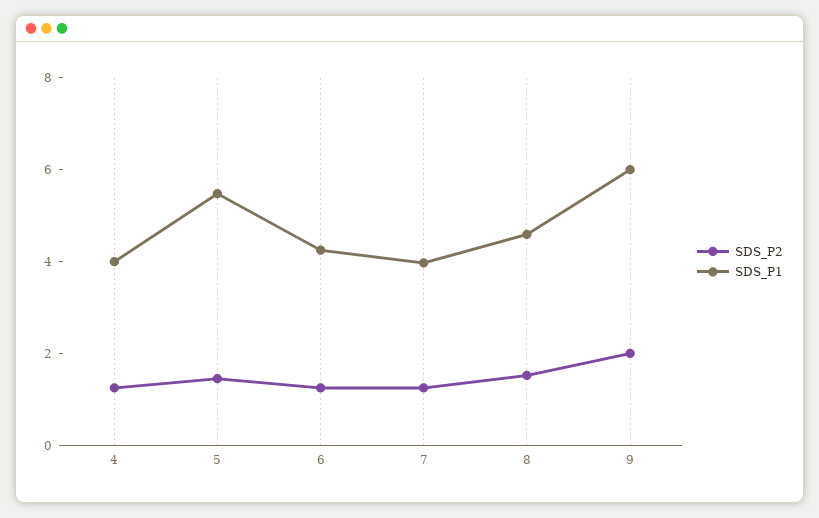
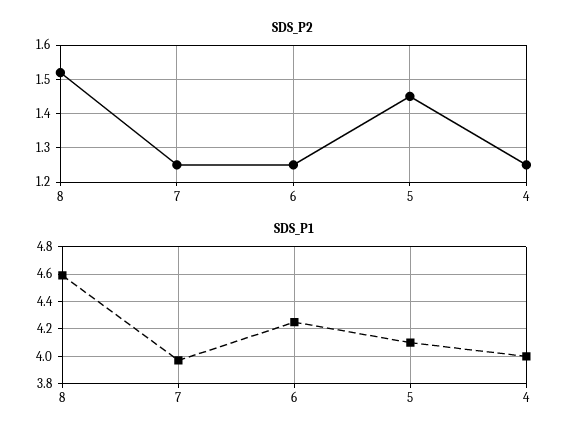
SDS_P1, 5: 5.5 -> 4.1
SDS_P2, 9: 2 -> none
SDS_P1, 9: 6 -> none

